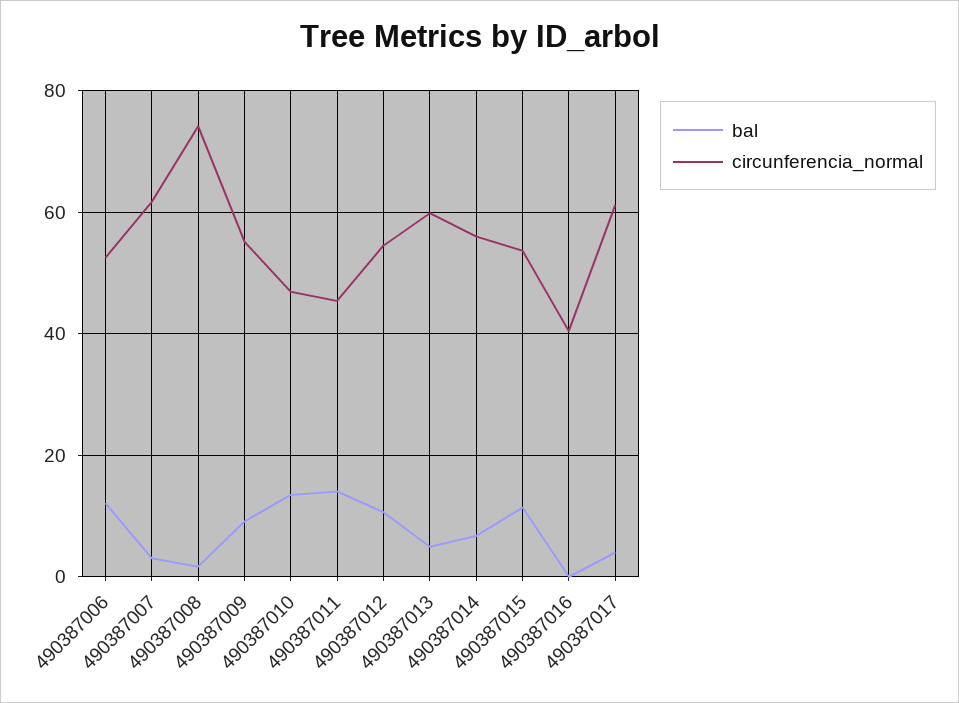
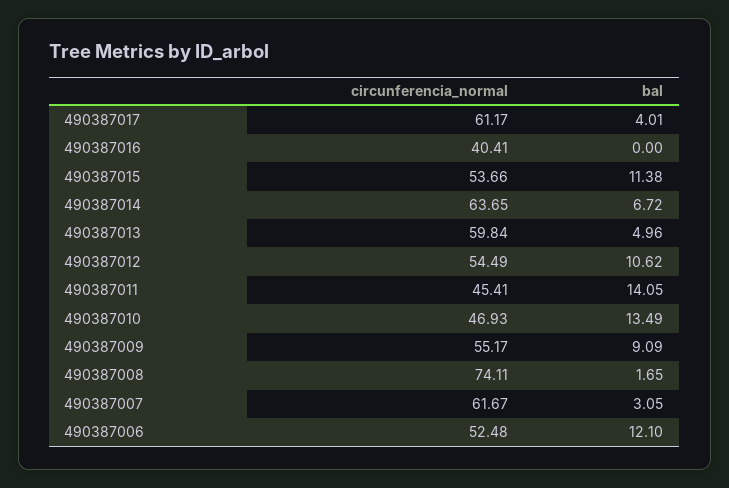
circunferencia_normal, 490387014: 56 -> 63.65

